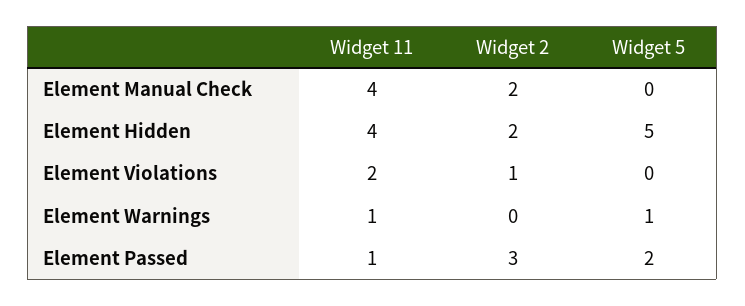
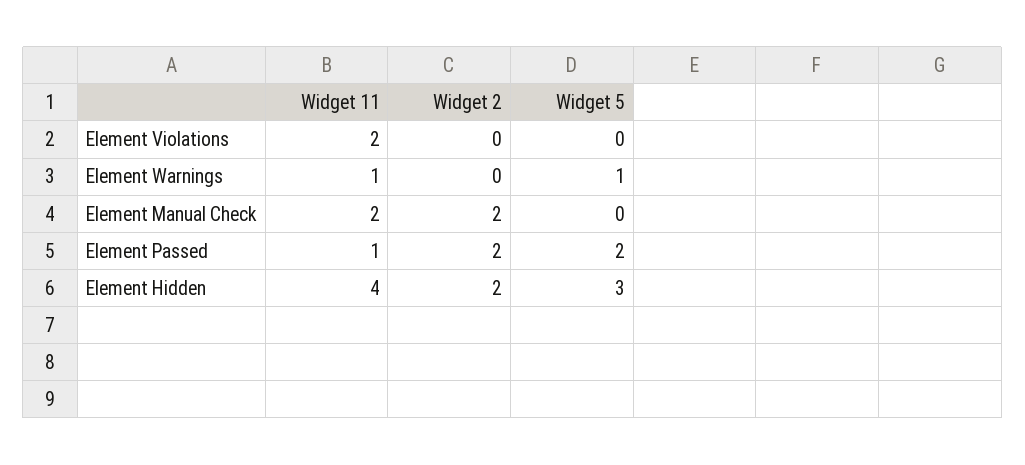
Widget 11, Element Manual Check: 4 -> 2
Widget 5, Element Hidden: 5 -> 3
Widget 2, Element Violations: 1 -> 0
Widget 2, Element Passed: 3 -> 2

